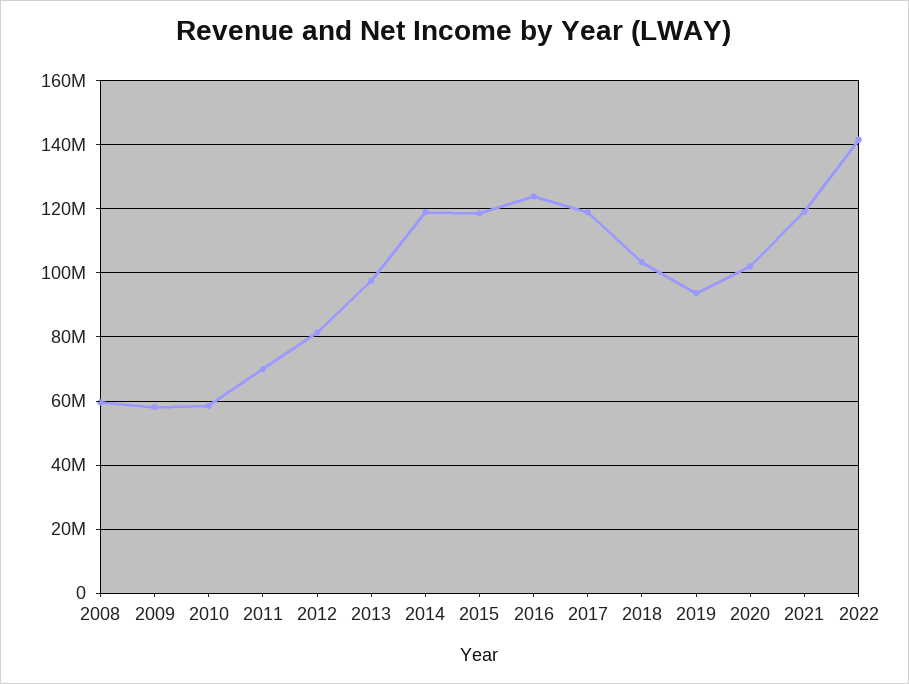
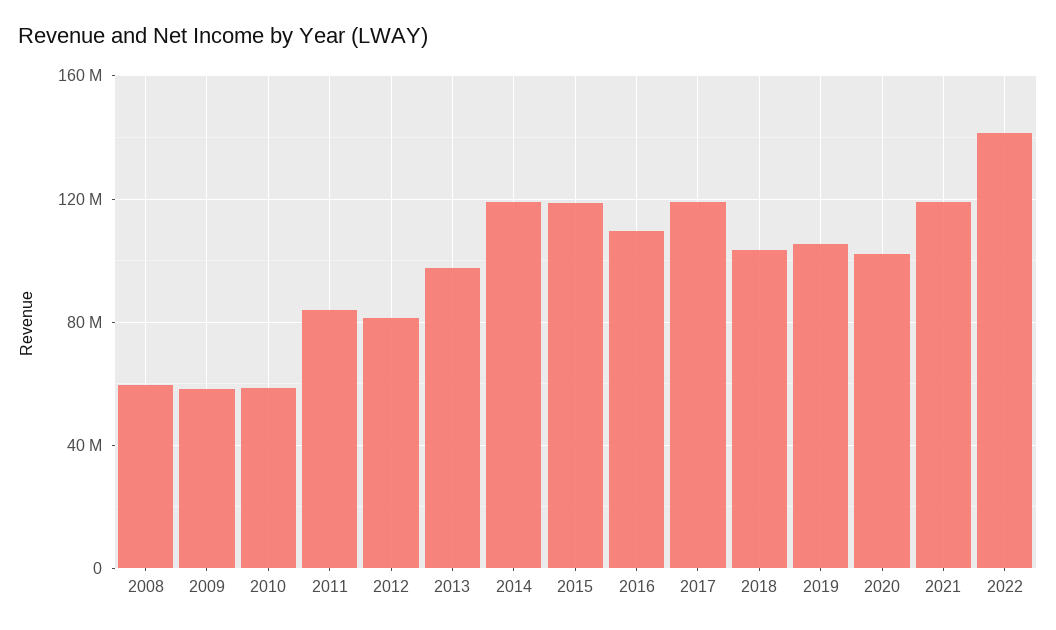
2011: 70000000 -> 85000000
2016: 124000000 -> 110000000
2019: 94000000 -> 105000000

